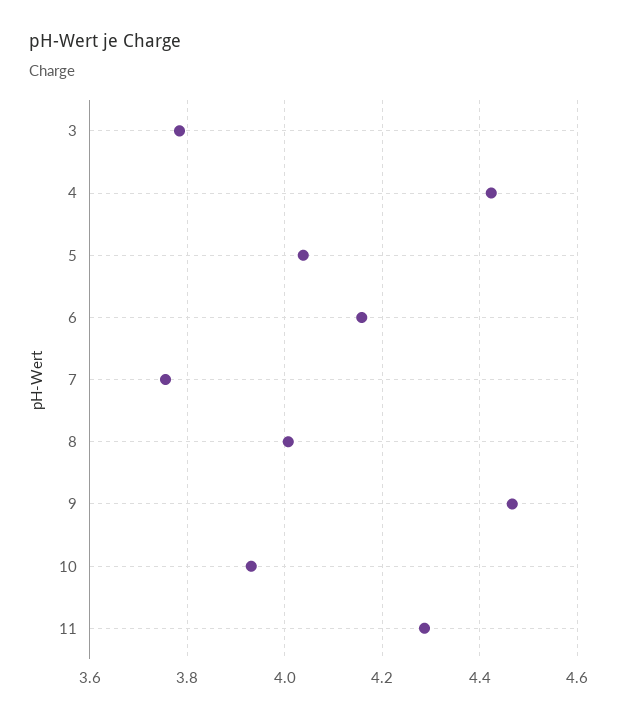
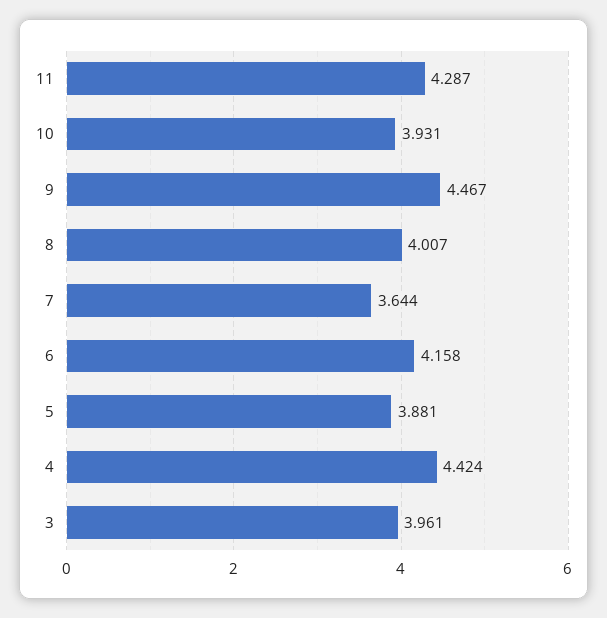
3: 3.78 -> 3.961
5: 4.04 -> 3.881
7: 3.76 -> 3.644

